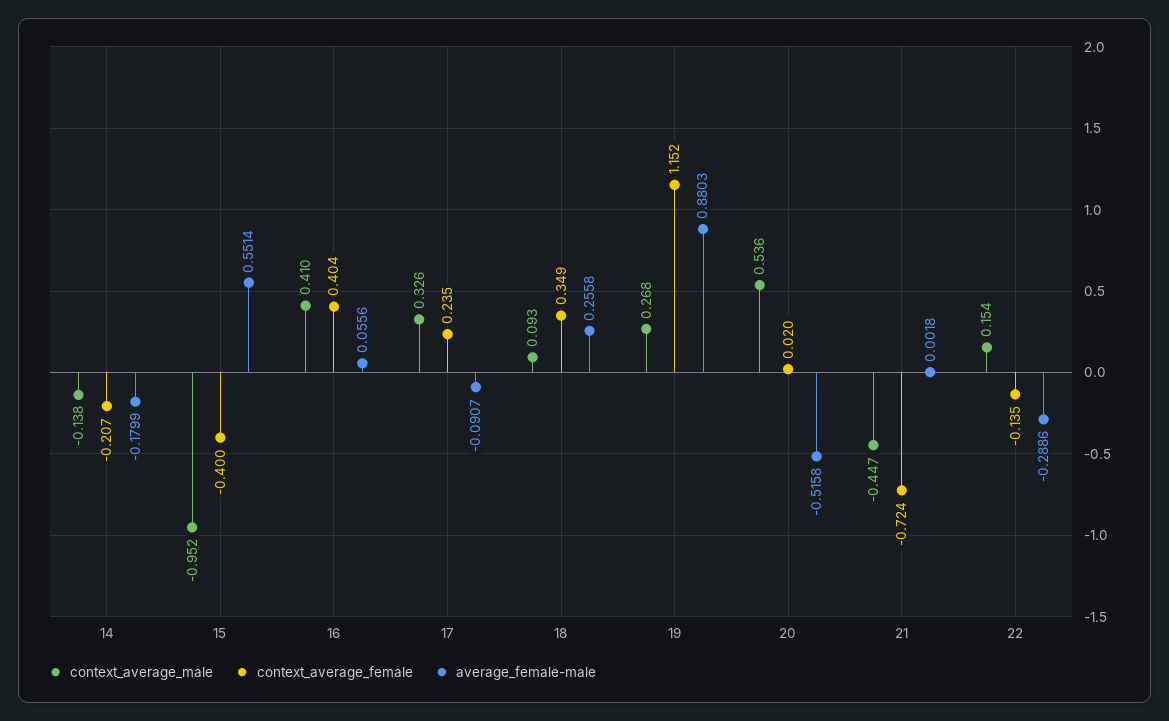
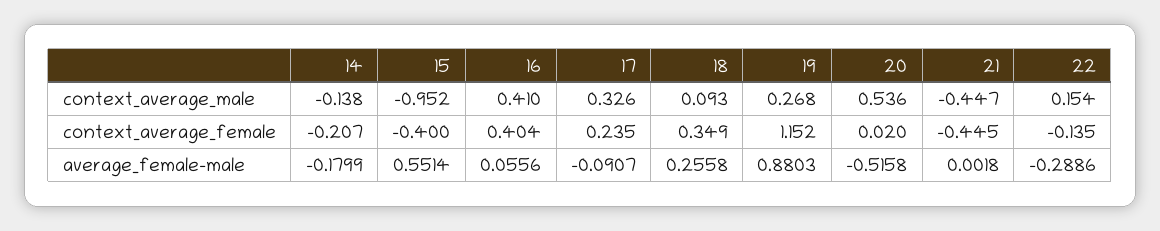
context_average_female, 21: -0.724 -> -0.445

